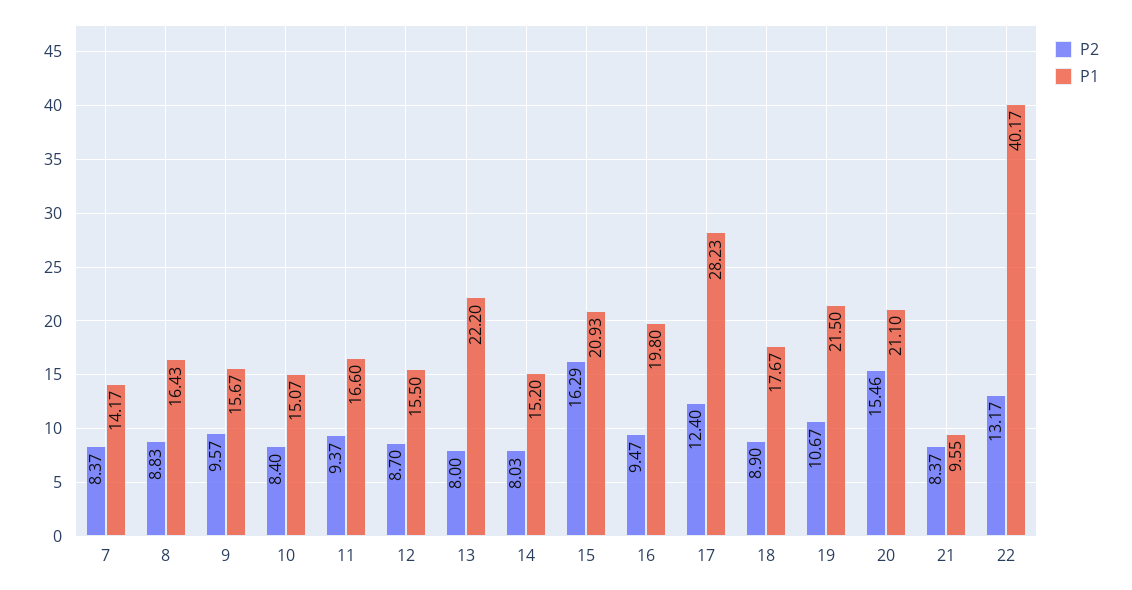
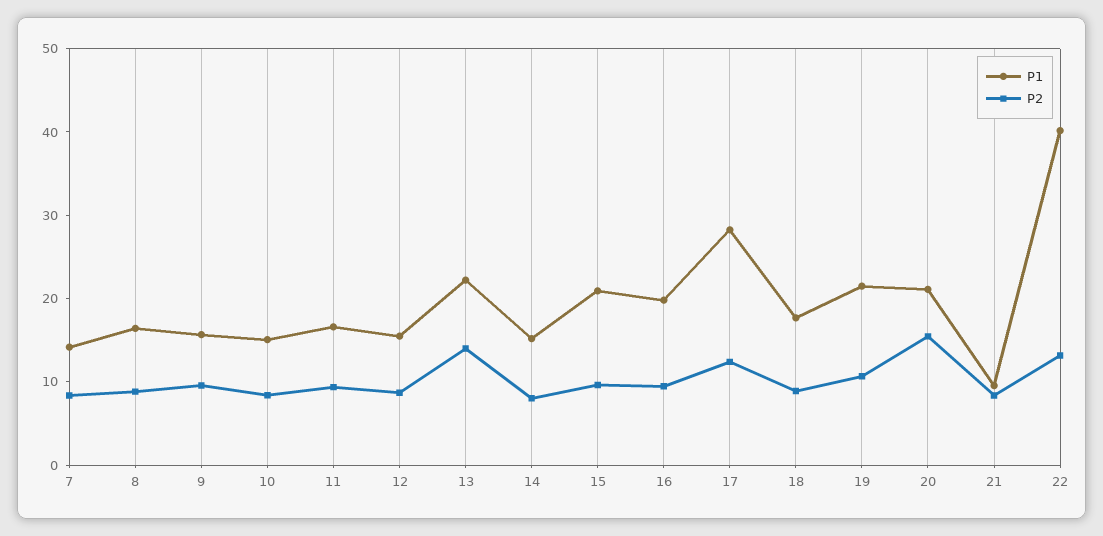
P2, 13: 8 -> 14
P2, 15: 16.29 -> 10

